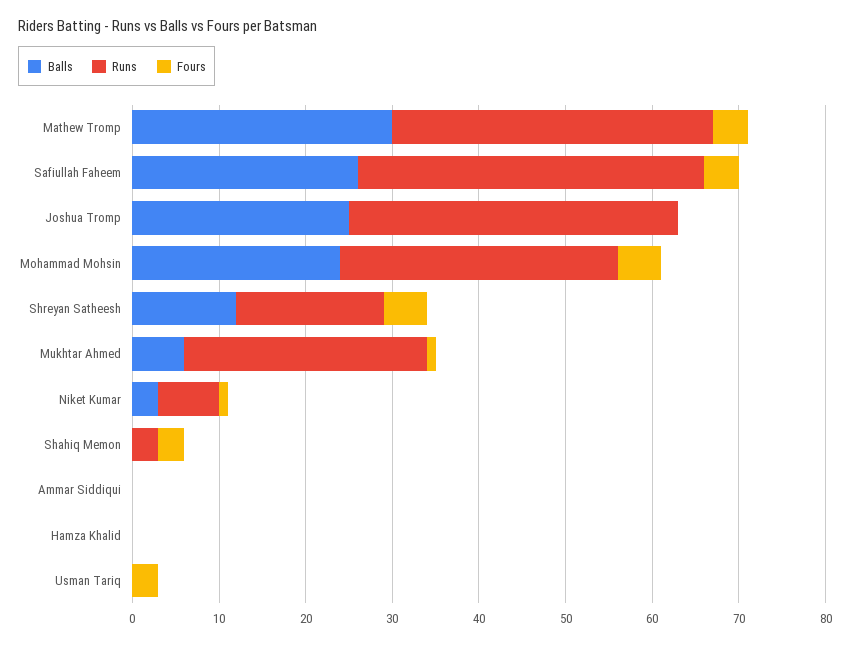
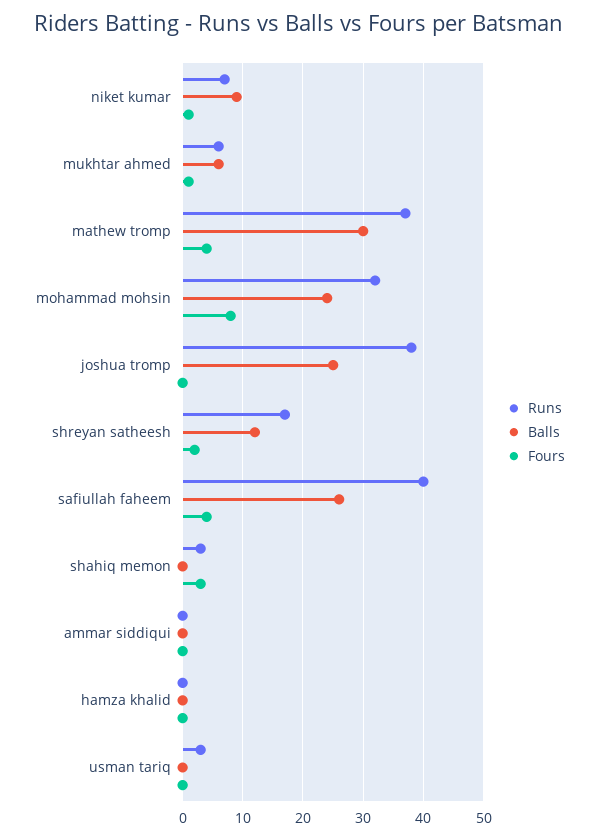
Fours, Mohammad Mohsin: 5 -> 8
Fours, Shreyan Satheesh: 5 -> 2
Runs, Mukhtar Ahmed: 28 -> 6
Balls, Niket Kumar: 3 -> 9
Runs, Usman Tariq: 0 -> 3
Fours, Usman Tariq: 3 -> 0

